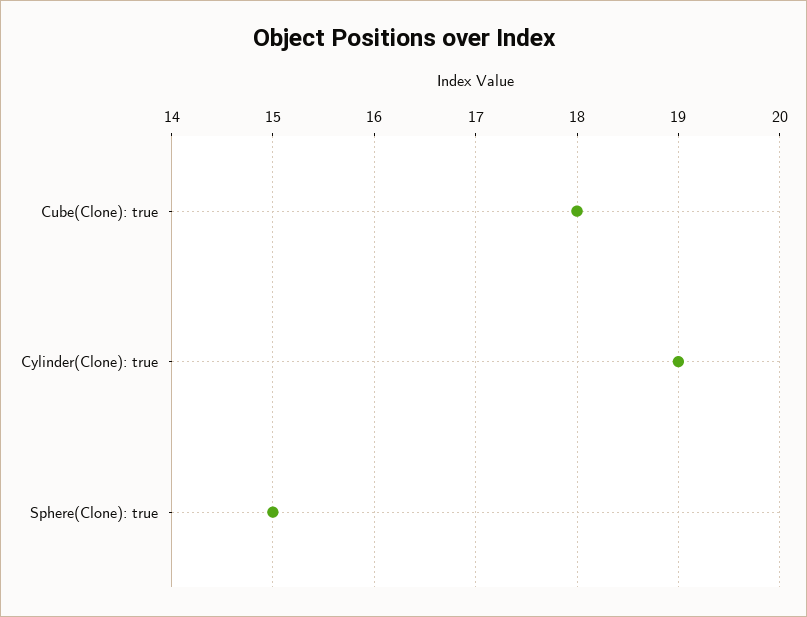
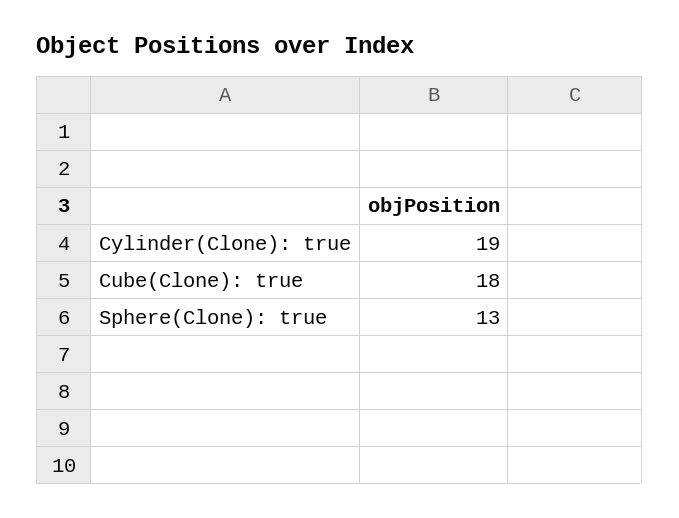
Sphere(Clone): true: 15 -> 13

